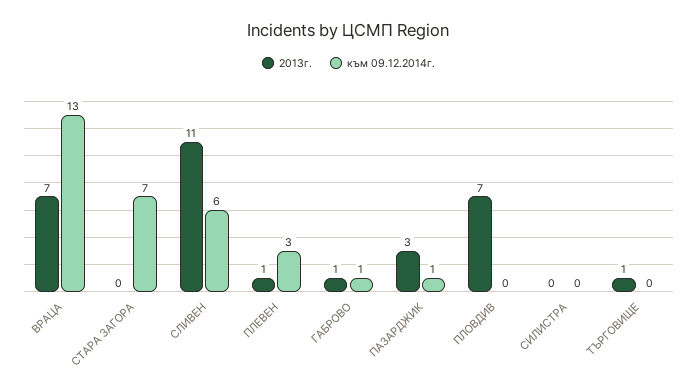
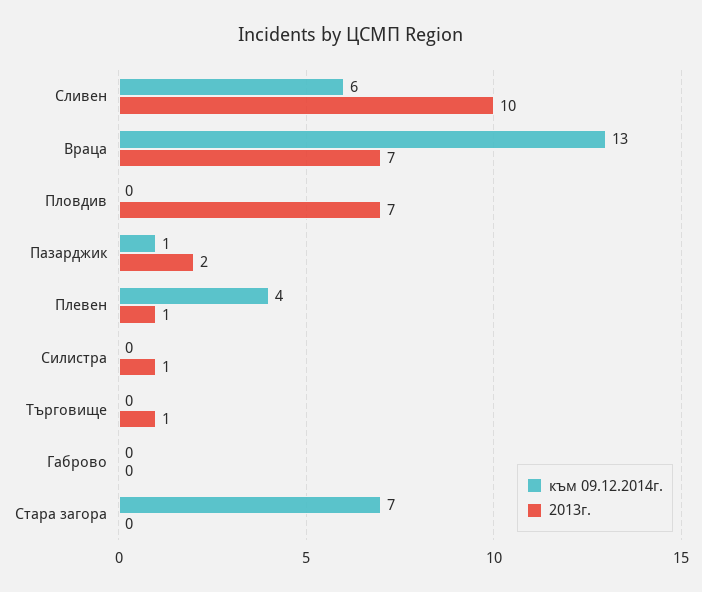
2013г., СЛИВЕН: 11 -> 10
към 09.12.2014г., ПЛЕВЕН: 3 -> 4
2013г., ГАБРОВО: 1 -> 0
към 09.12.2014г., ГАБРОВО: 1 -> 0
2013г., ПАЗАРДЖИК: 3 -> 2
2013г., СИЛИСТРА: 0 -> 1

